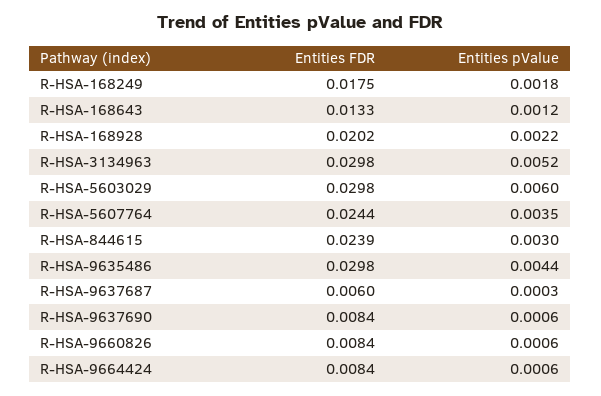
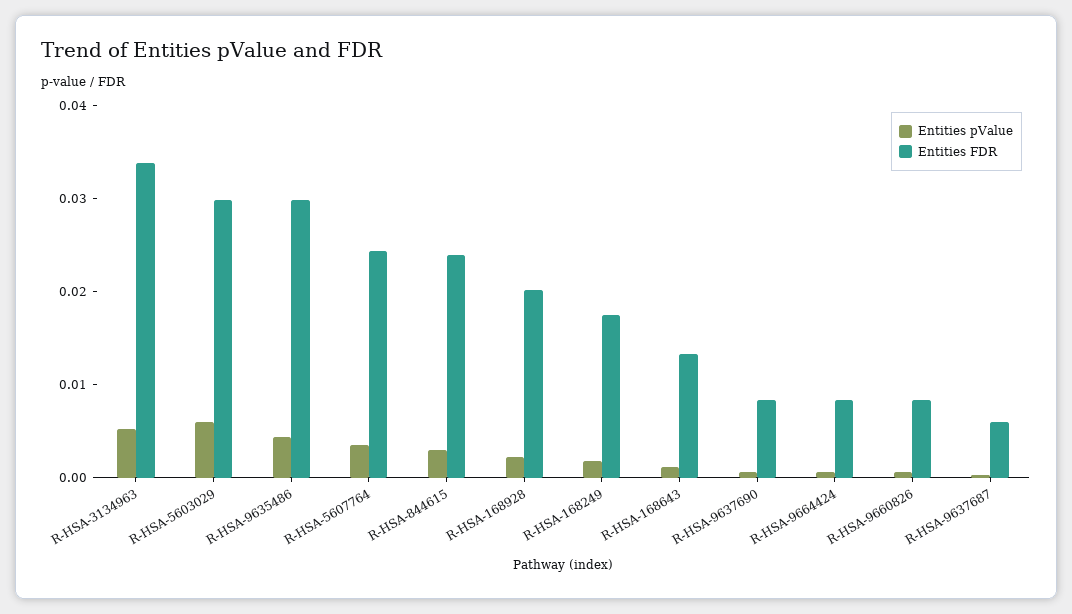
Entities FDR, R-HSA-3134963: 0.0298 -> 0.034

